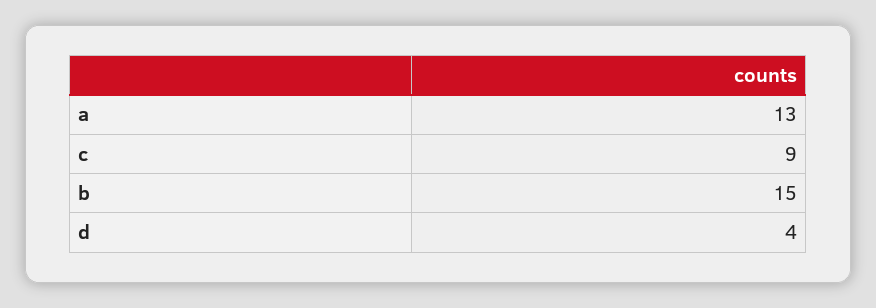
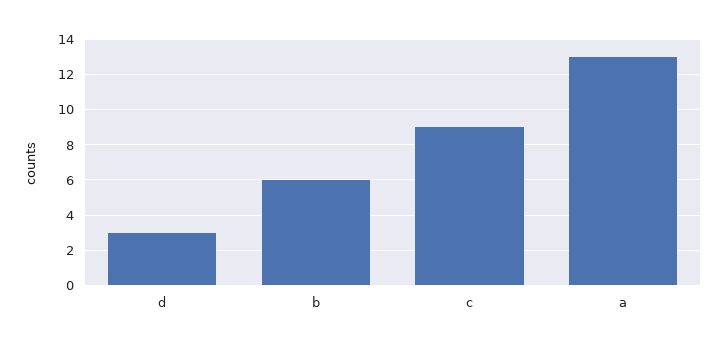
b: 15 -> 6
d: 4 -> 3

